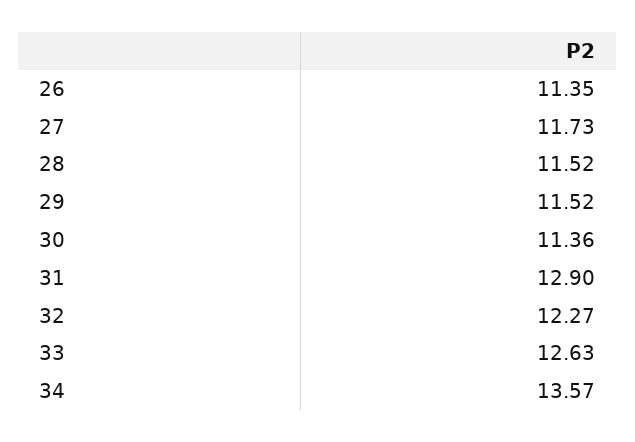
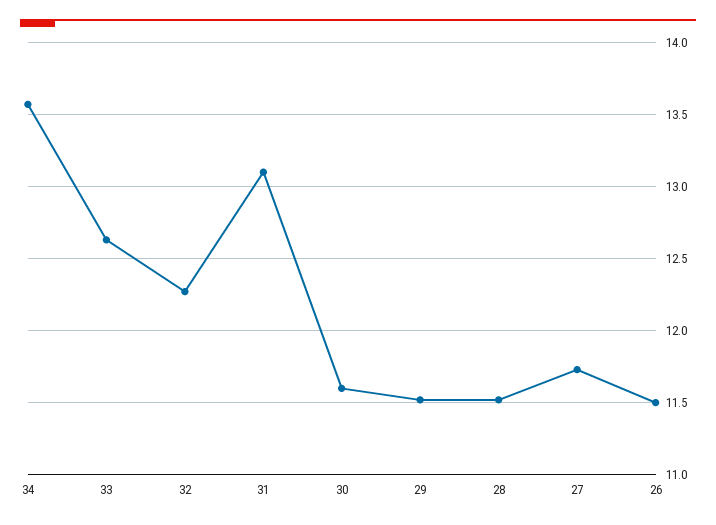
26: 11.35 -> 11.5
30: 11.36 -> 11.6
31: 12.9 -> 13.1

